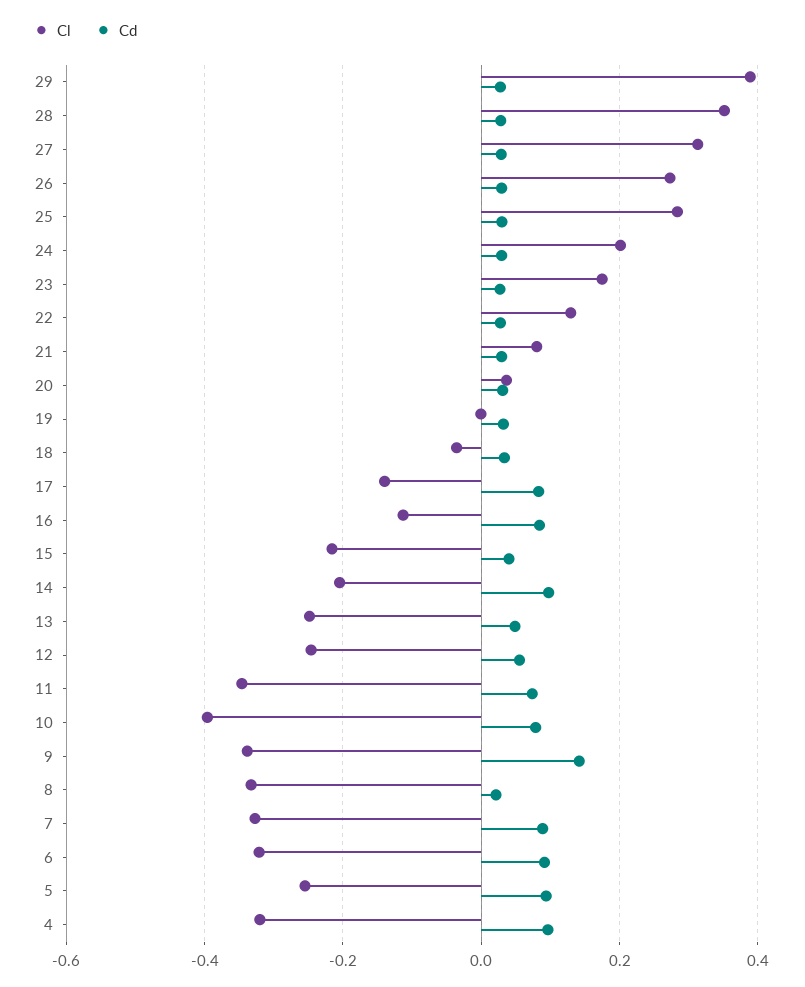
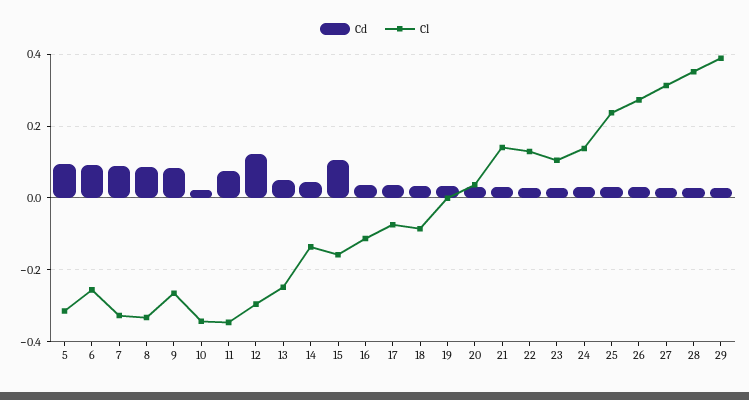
Cl, 25: 0.28 -> 0.24
Cl, 24: 0.2 -> 0.14
Cl, 23: 0.18 -> 0.1
Cl, 21: 0.08 -> 0.14
Cl, 18: -0.04 -> -0.08
Cl, 17: -0.14 -> -0.08
Cd, 17: 0.08 -> 0.04
Cd, 16: 0.08 -> 0.04
Cl, 15: -0.22 -> -0.16
Cd, 15: 0.04 -> 0.1
Cl, 14: -0.2 -> -0.14
Cd, 14: 0.1 -> 0.04
Cl, 12: -0.24 -> -0.3
Cd, 12: 0.06 -> 0.12
Cl, 10: -0.4 -> -0.34
Cd, 10: 0.08 -> 0.02
Cl, 9: -0.34 -> -0.26
Cd, 9: 0.14 -> 0.08
Cd, 8: 0.02 -> 0.08
Cl, 6: -0.32 -> -0.26
Cl, 5: -0.26 -> -0.32
Cl, 4: -0.32 -> none
Cd, 4: 0.1 -> none

